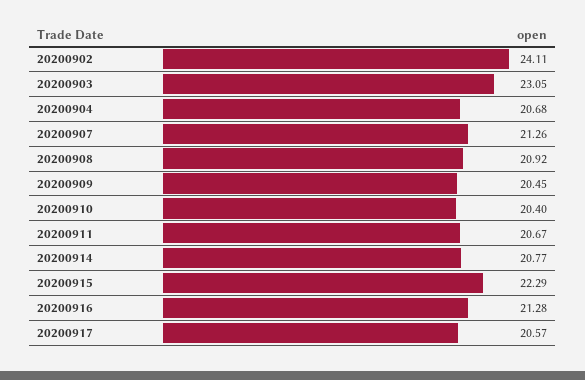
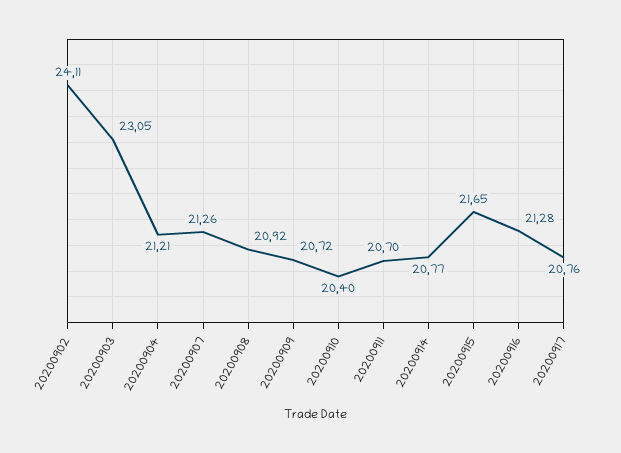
20200904: 20.68 -> 21.21
20200909: 20.45 -> 20.72
20200911: 20.67 -> 20.7
20200915: 22.29 -> 21.65
20200917: 20.57 -> 20.76

